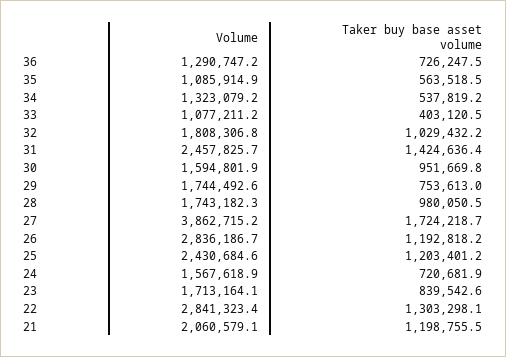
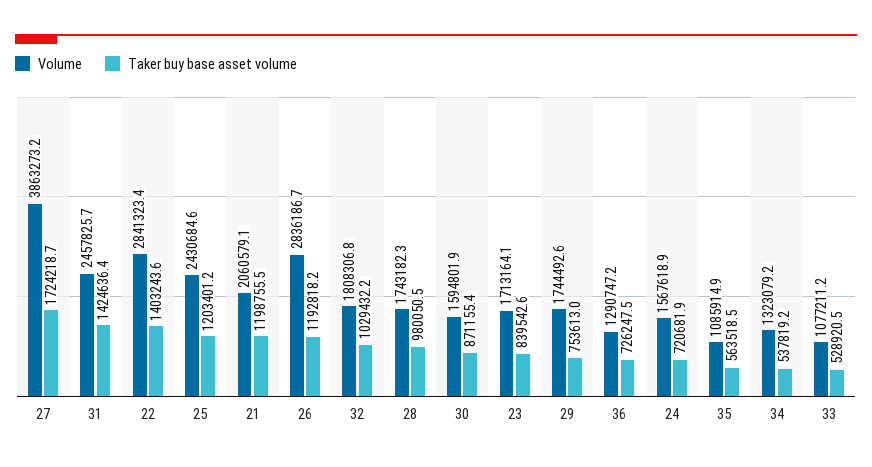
Taker buy base asset volume, 33: 403120.5 -> 528920.5
Taker buy base asset volume, 30: 951669.8 -> 871155.4
Volume, 27: 3862715.2 -> 3863273.2
Taker buy base asset volume, 22: 1303298.1 -> 1403243.6

